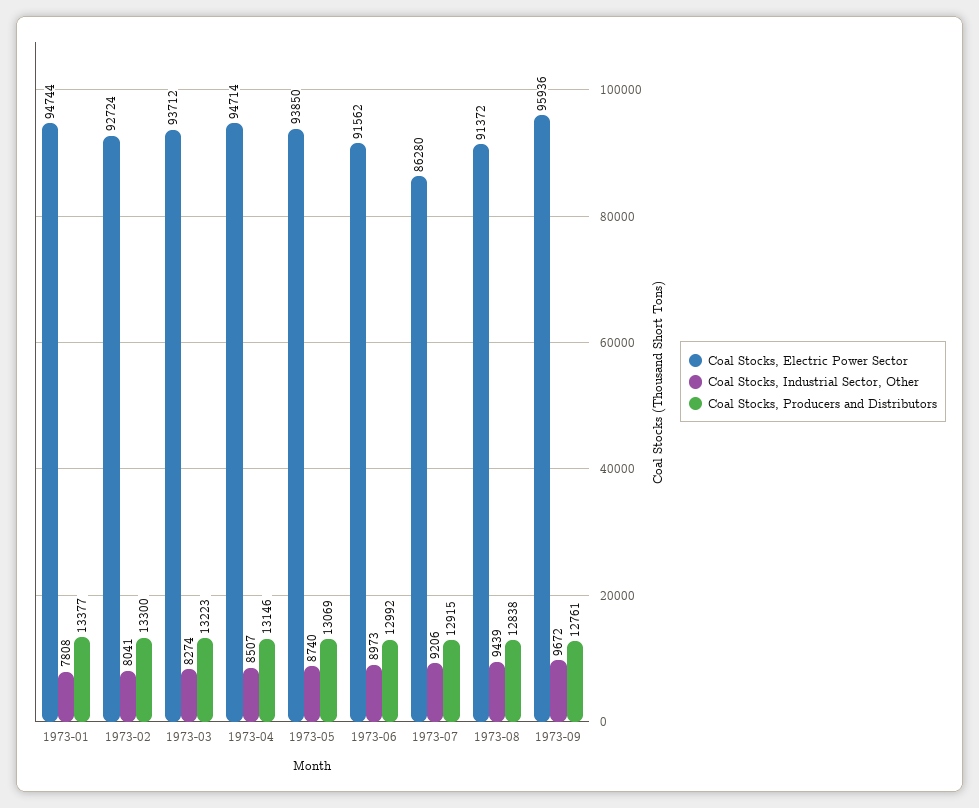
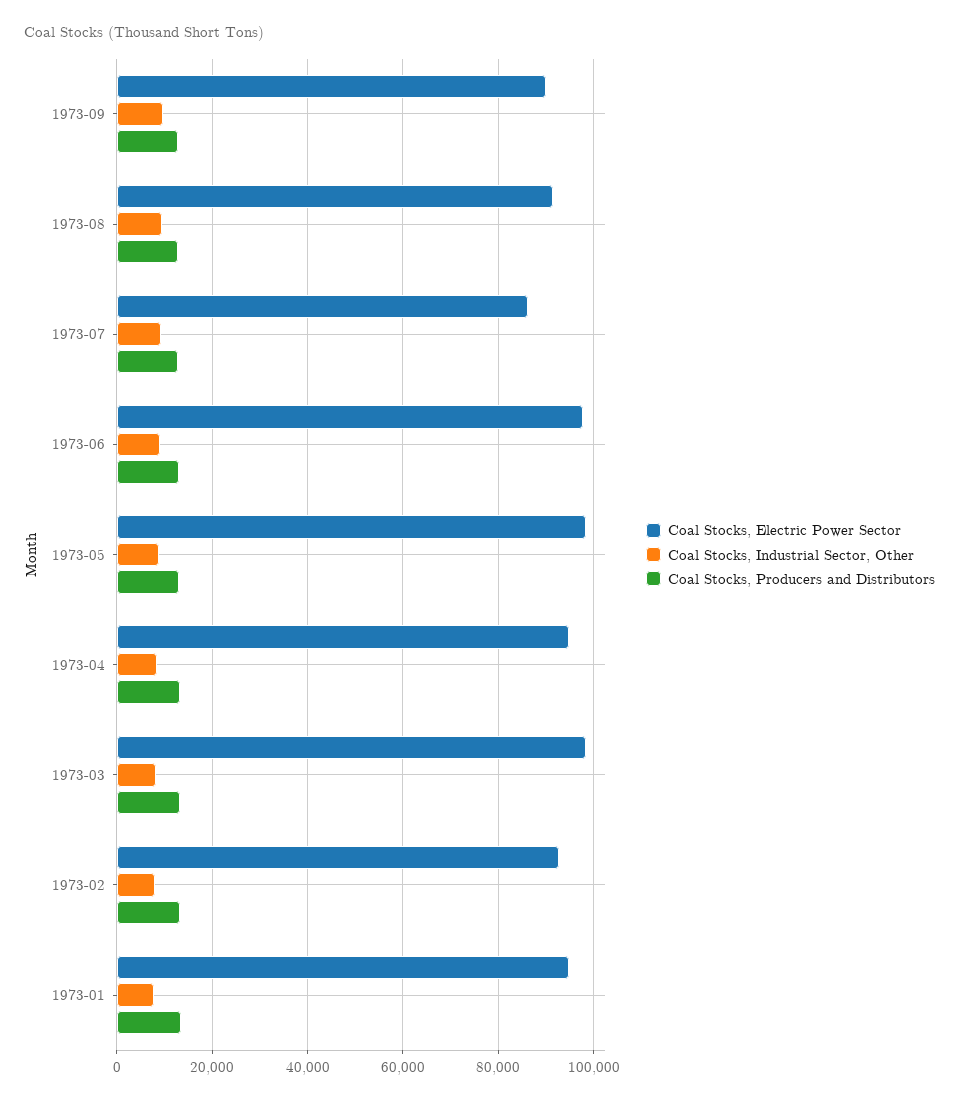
Coal Stocks, Electric Power Sector, 1973-03: 93712 -> 98000
Coal Stocks, Electric Power Sector, 1973-05: 93850 -> 98000
Coal Stocks, Electric Power Sector, 1973-06: 91562 -> 98000
Coal Stocks, Electric Power Sector, 1973-09: 95936 -> 90000

